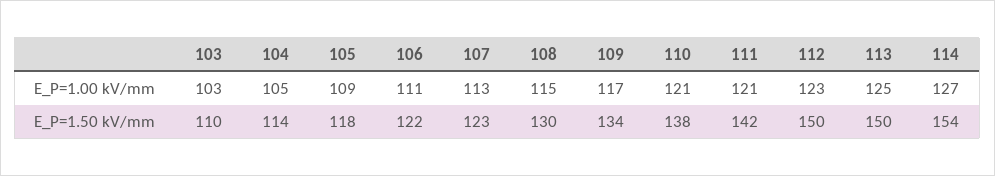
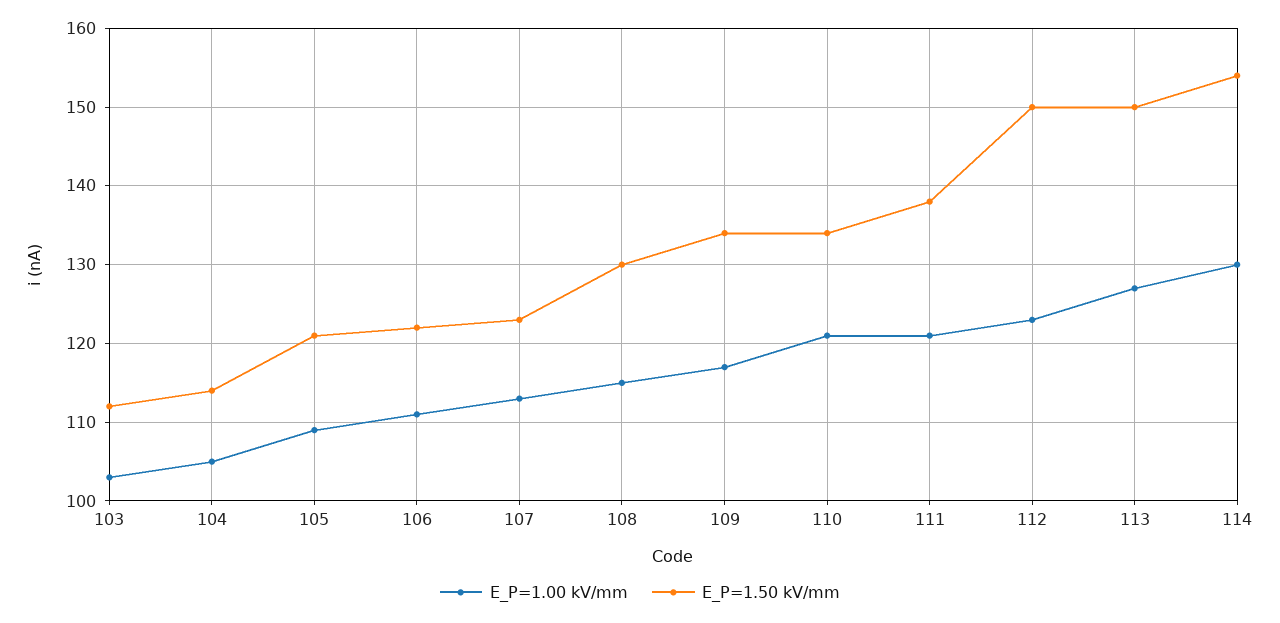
E_P=1.00 kV/mm, 113: 125 -> 127
E_P=1.00 kV/mm, 114: 127 -> 130
E_P=1.50 kV/mm, 103: 110 -> 112
E_P=1.50 kV/mm, 105: 118 -> 121
E_P=1.50 kV/mm, 110: 138 -> 134
E_P=1.50 kV/mm, 111: 142 -> 138

